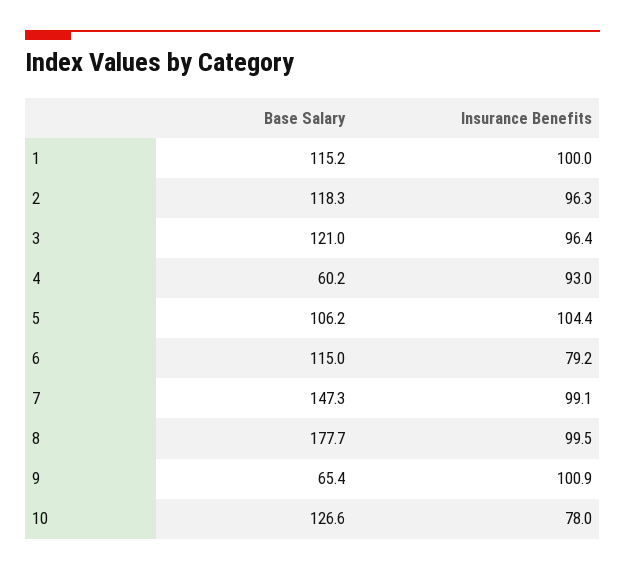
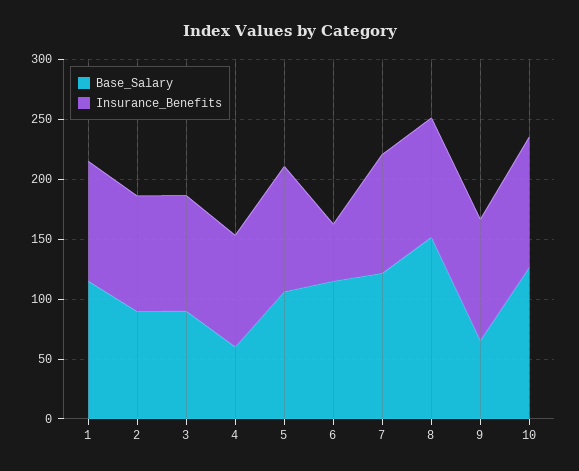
Base Salary, 2: 118.3 -> 90
Base Salary, 3: 121 -> 90
Insurance Benefits, 6: 79.2 -> 50
Base Salary, 7: 147.3 -> 120
Base Salary, 8: 177.7 -> 150
Insurance Benefits, 10: 78 -> 110

